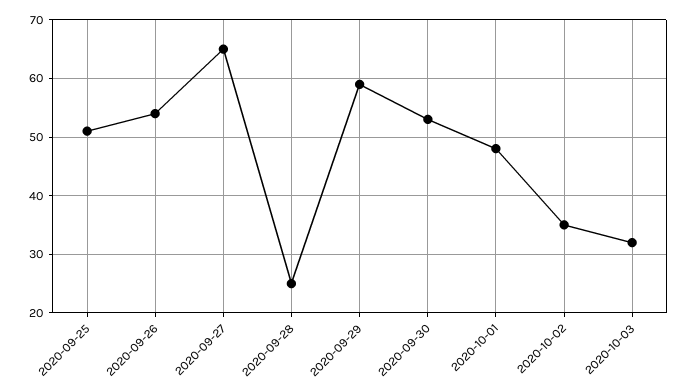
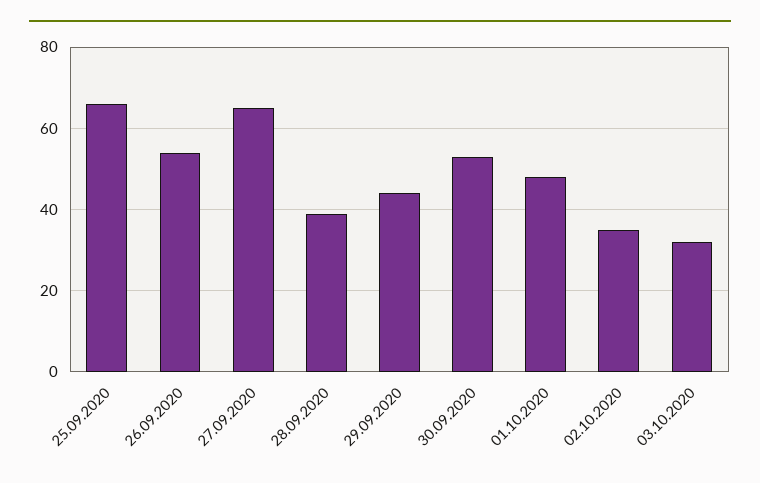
2020-09-25: 50 -> 65
2020-09-28: 25 -> 40
2020-09-29: 60 -> 45

